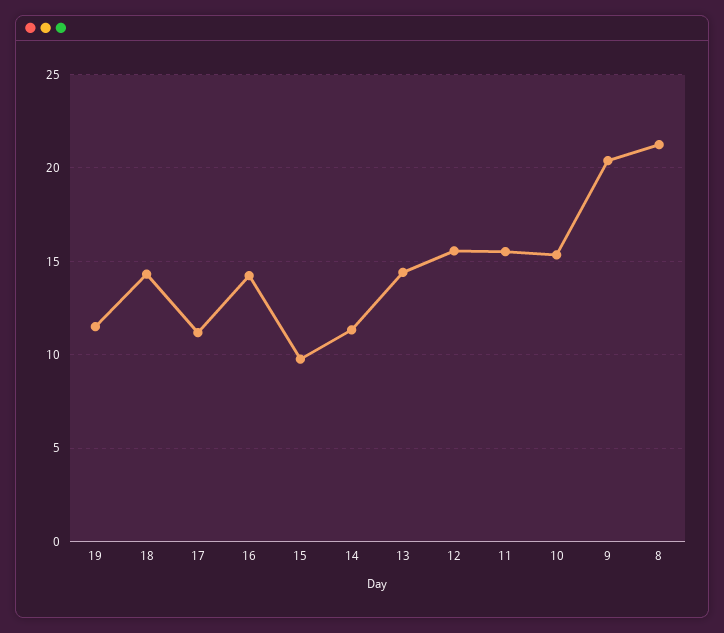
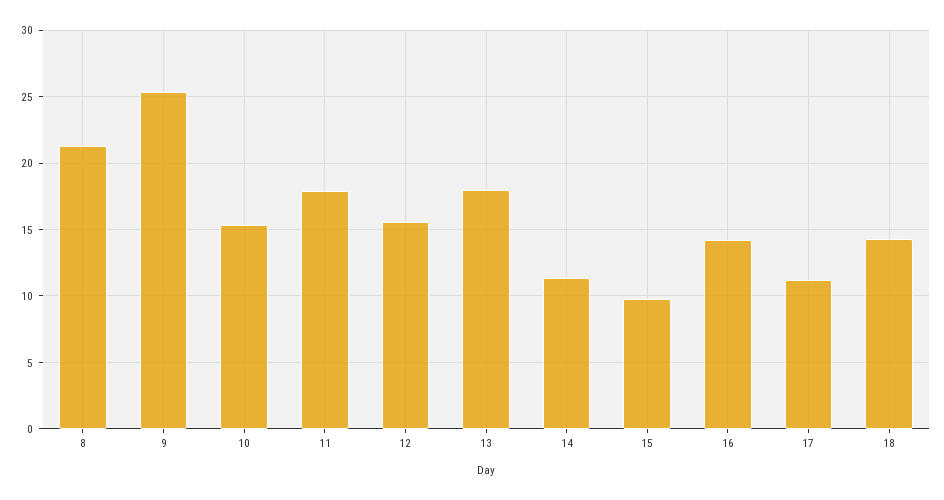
19: 11.5 -> none
13: 14.5 -> 18
11: 15.5 -> 18
9: 20.5 -> 25.5

